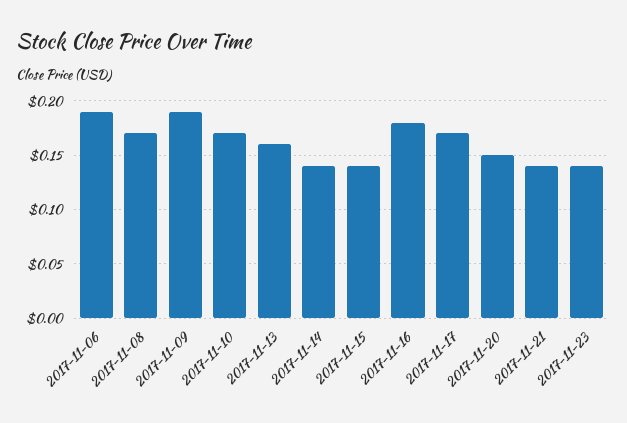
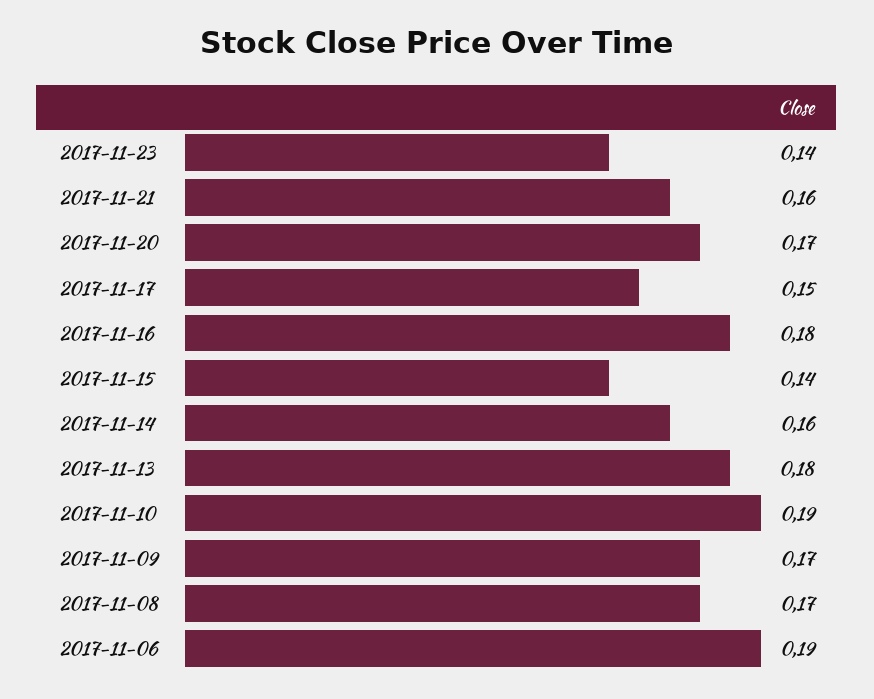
2017-11-09: 0.19 -> 0.17
2017-11-10: 0.17 -> 0.19
2017-11-13: 0.16 -> 0.18
2017-11-14: 0.14 -> 0.16
2017-11-17: 0.17 -> 0.15
2017-11-20: 0.15 -> 0.17
2017-11-21: 0.14 -> 0.16

